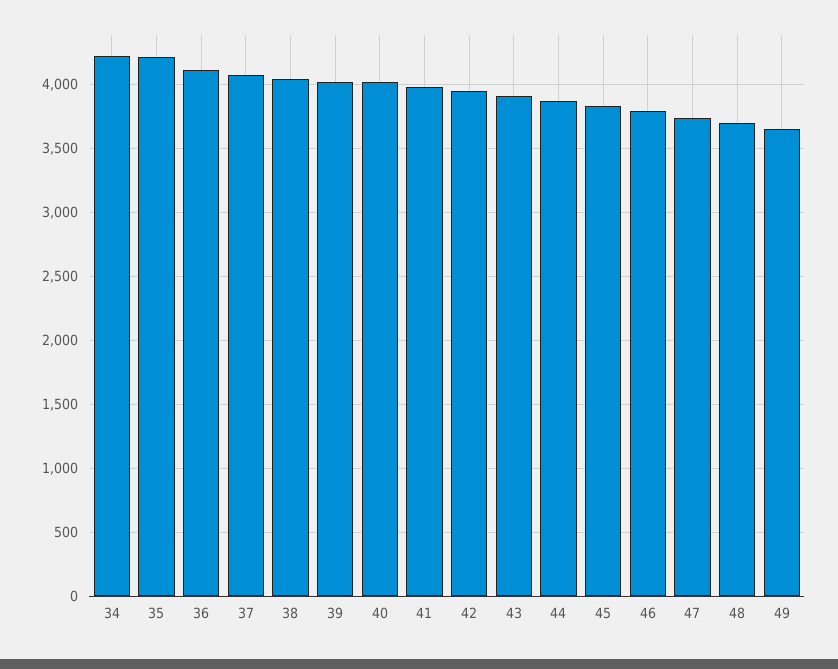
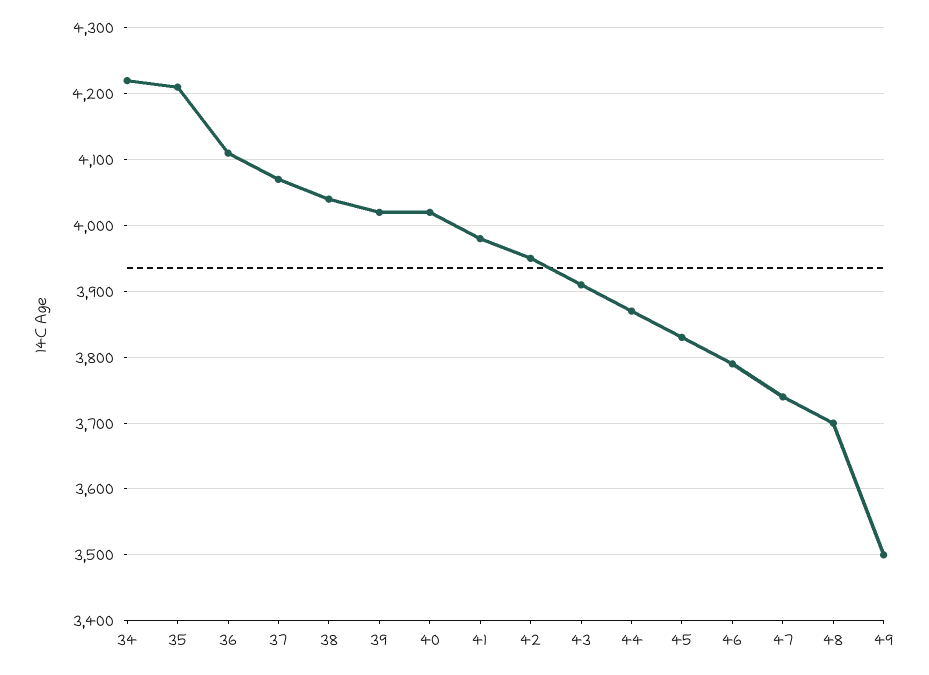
49: 3650 -> 3500

